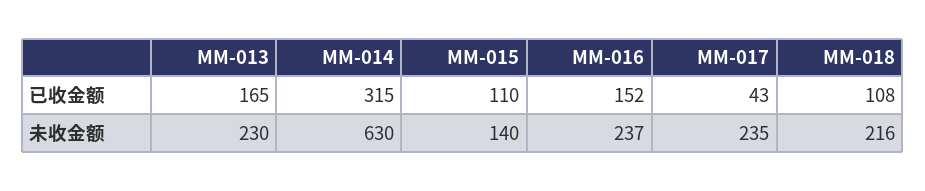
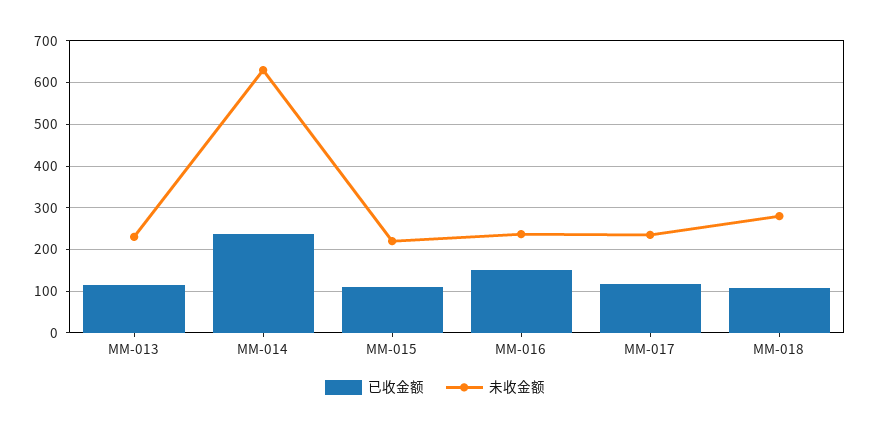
已收金额, MM-013: 165 -> 120
已收金额, MM-014: 315 -> 240
已收金额, MM-017: 43 -> 120
未收金额, MM-015: 140 -> 220
未收金额, MM-018: 216 -> 280

